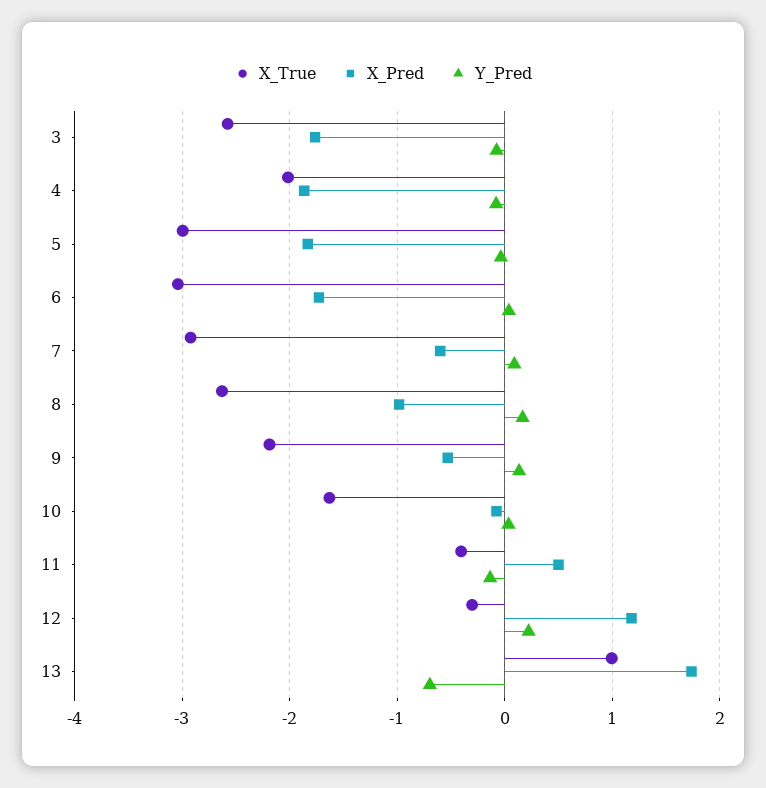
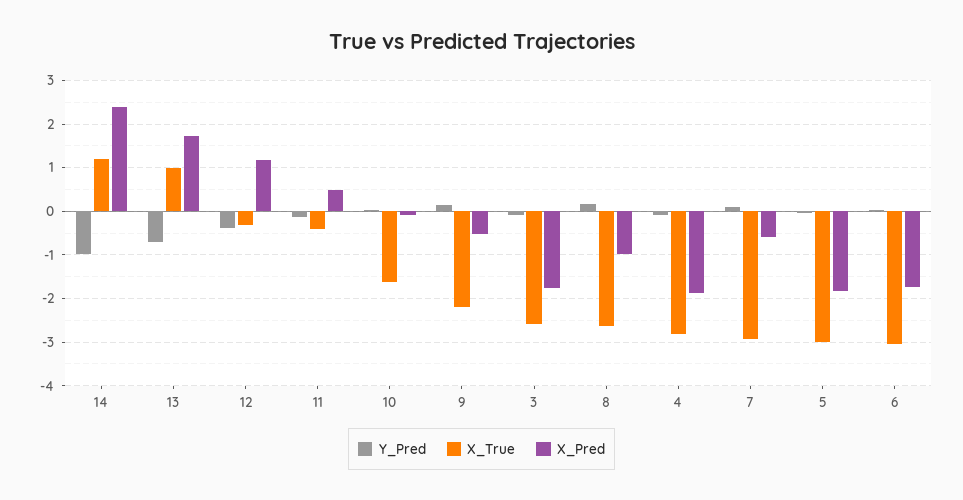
X_True, 4: -2 -> -2.8
Y_Pred, 12: 0.2 -> -0.4
Y_Pred, 14: none -> -1
X_True, 14: none -> 1.2
X_Pred, 14: none -> 2.4

